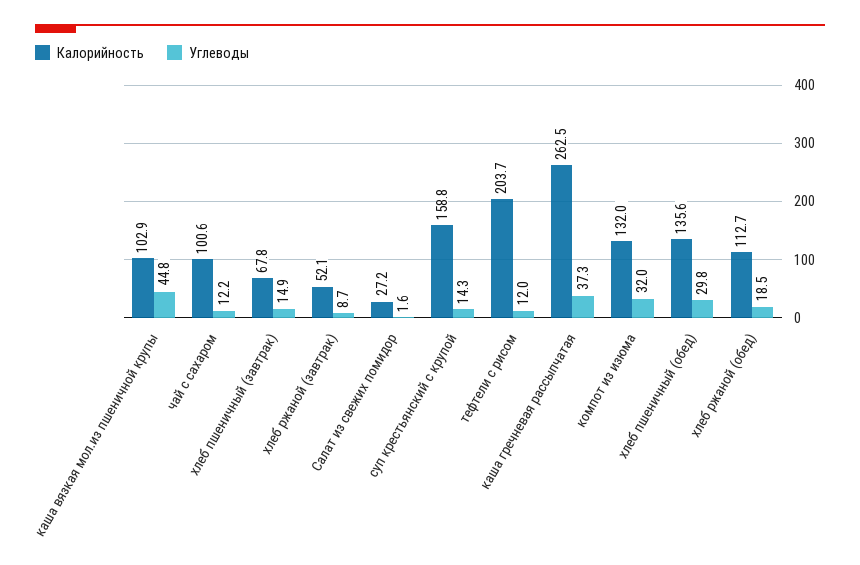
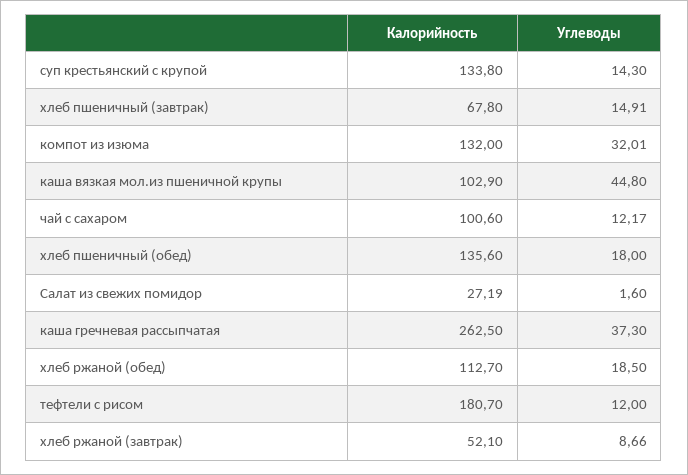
Калорийность, суп крестьянский с крупой: 158.8 -> 133.8
Калорийность, тефтели с рисом: 203.7 -> 180.7
Углеводы, хлеб пшеничный (обед): 29.8 -> 18

